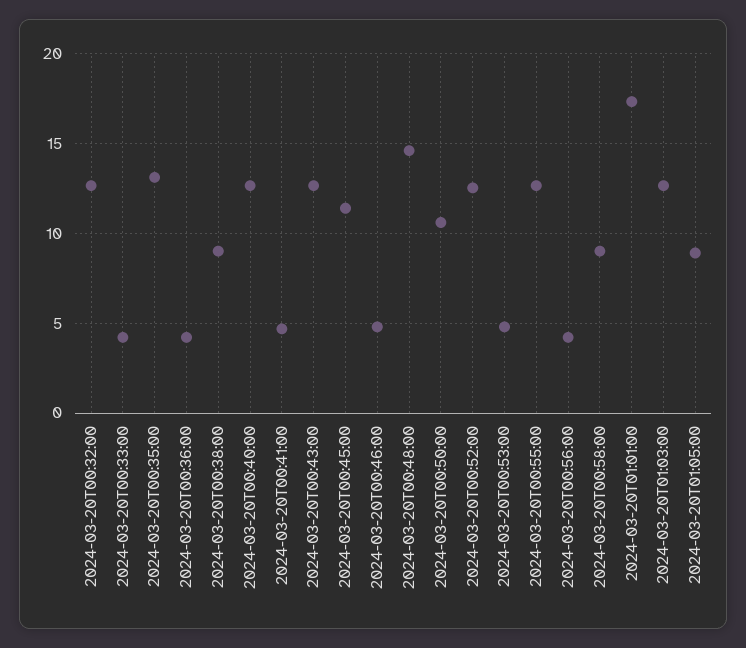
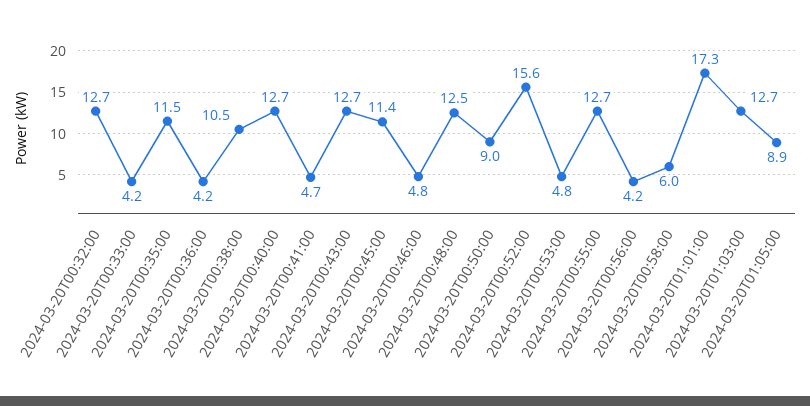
2024-03-20T00:35:00: 13 -> 11.5
2024-03-20T00:38:00: 9 -> 10.5
2024-03-20T00:48:00: 14.5 -> 12.5
2024-03-20T00:50:00: 10.5 -> 9
2024-03-20T00:52:00: 12.5 -> 15.6
2024-03-20T00:58:00: 9 -> 6

